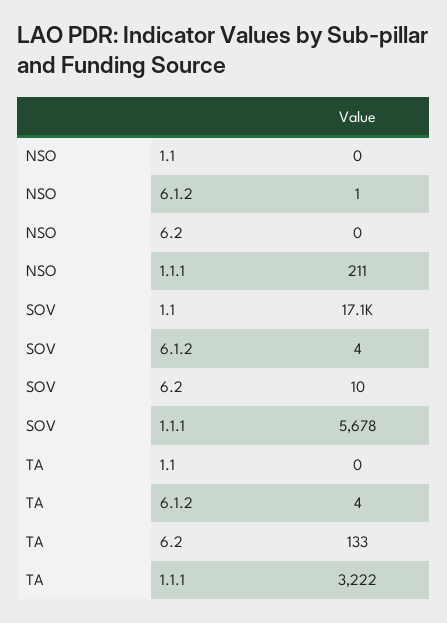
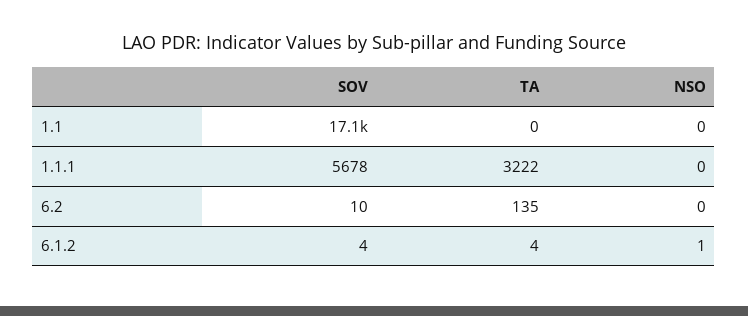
NSO, 1.1.1: 211 -> 0
TA, 6.2: 133 -> 135

